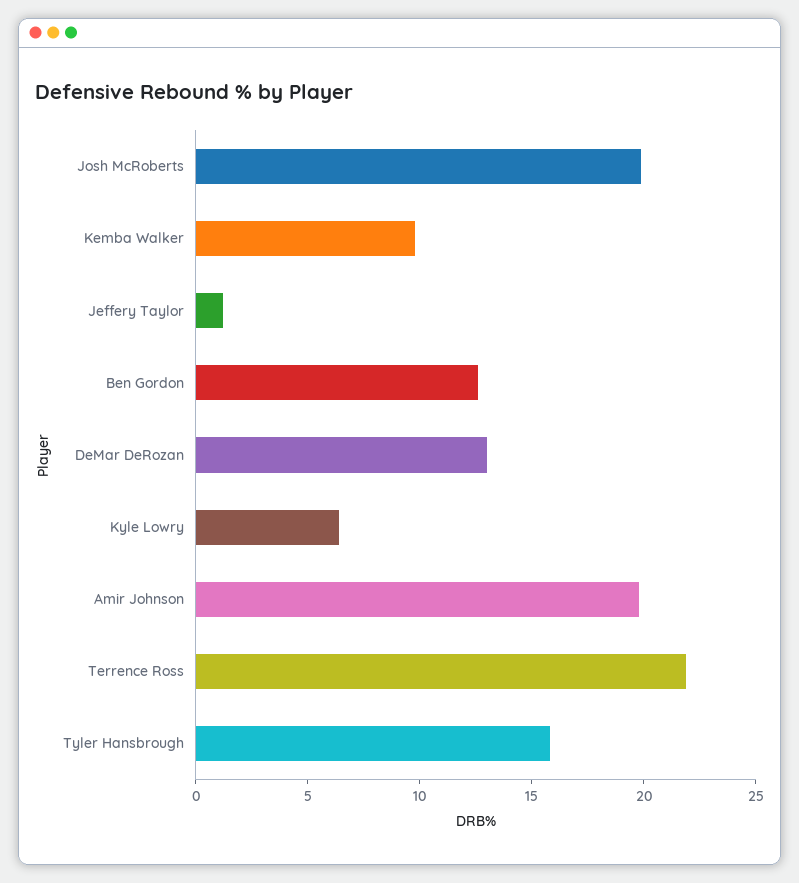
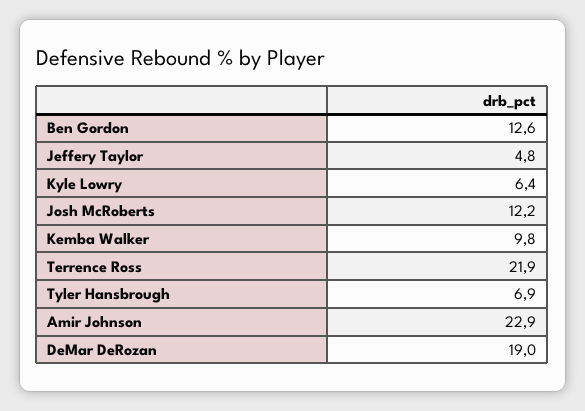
Josh McRoberts: 20 -> 12.2
Jeffery Taylor: 1 -> 4.8
DeMar DeRozan: 13 -> 19
Amir Johnson: 20 -> 22.9
Tyler Hansbrough: 16 -> 6.9

